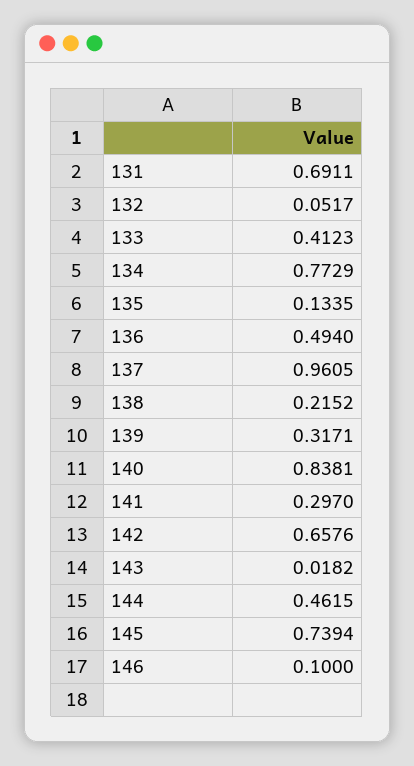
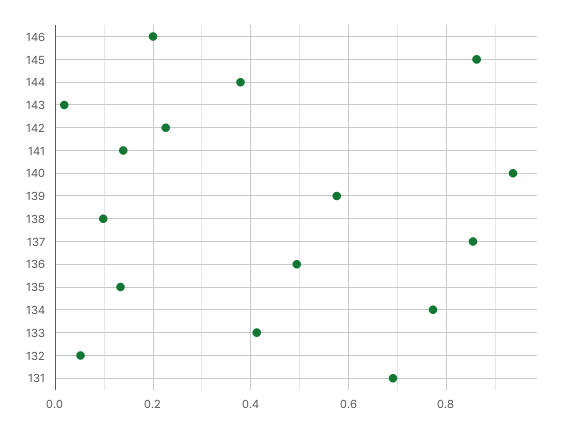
137: 0.9605 -> 0.86
138: 0.2152 -> 0.1
139: 0.3171 -> 0.58
140: 0.8381 -> 0.94
141: 0.297 -> 0.14
142: 0.6576 -> 0.22
144: 0.4615 -> 0.38
145: 0.7394 -> 0.86
146: 0.1 -> 0.2

